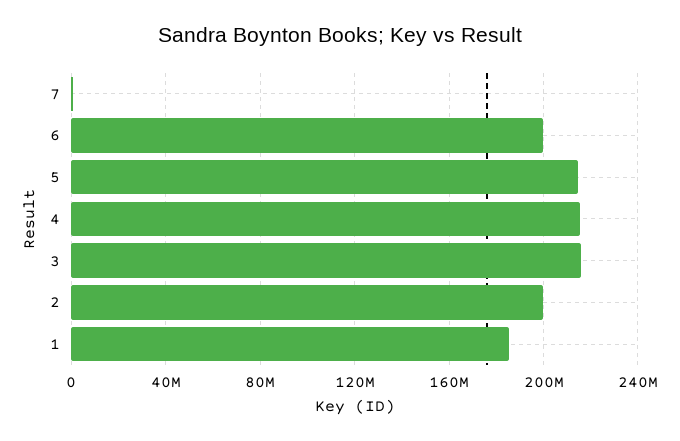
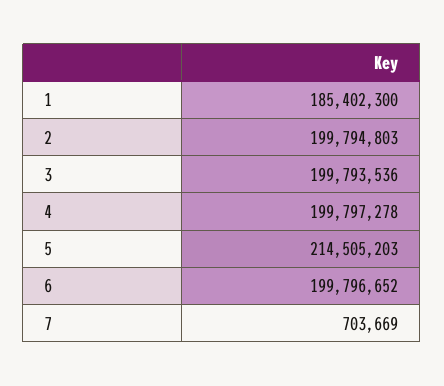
4: 215000000 -> 199797278
3: 215000000 -> 199793536

